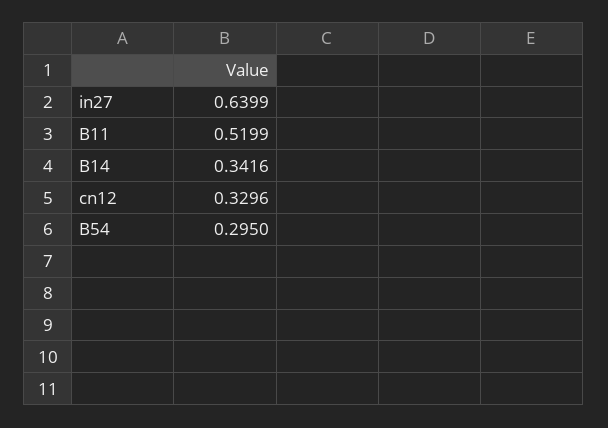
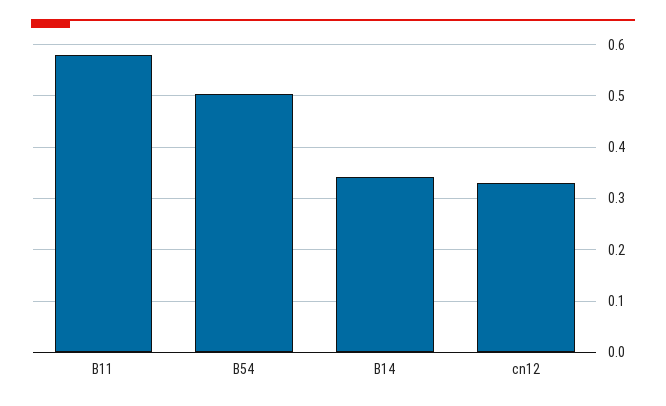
in27: 0.6399 -> none
B11: 0.5199 -> 0.58
B54: 0.295 -> 0.5

